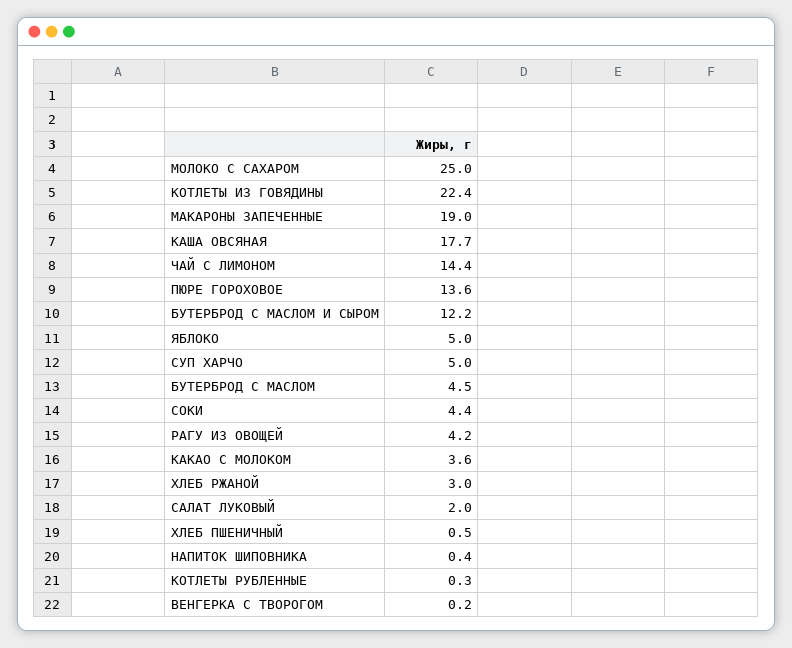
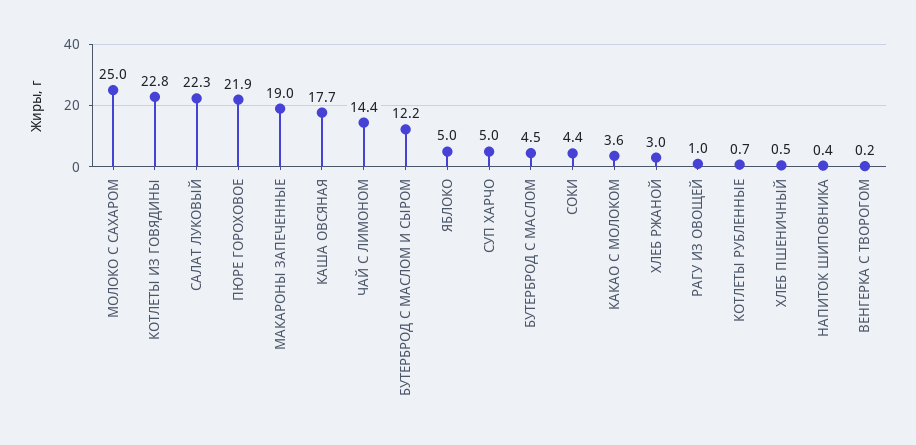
КОТЛЕТЫ ИЗ ГОВЯДИНЫ: 22.4 -> 22.8
ПЮРЕ ГОРОХОВОЕ: 13.6 -> 21.9
РАГУ ИЗ ОВОЩЕЙ: 4.2 -> 1
САЛАТ ЛУКОВЫЙ: 2 -> 22.3
КОТЛЕТЫ РУБЛЕННЫЕ: 0.3 -> 0.7

